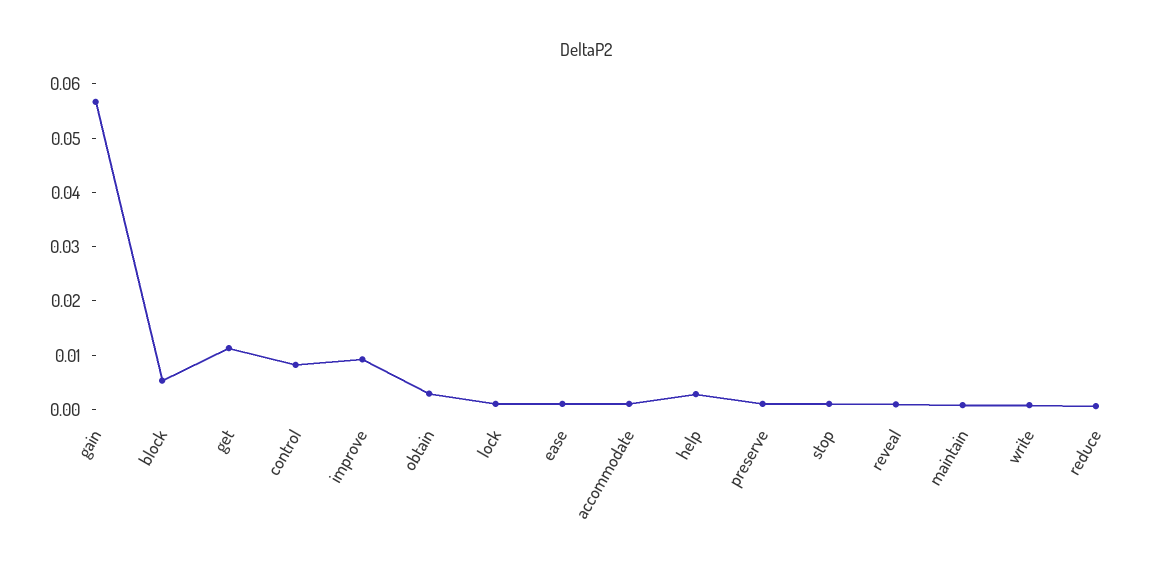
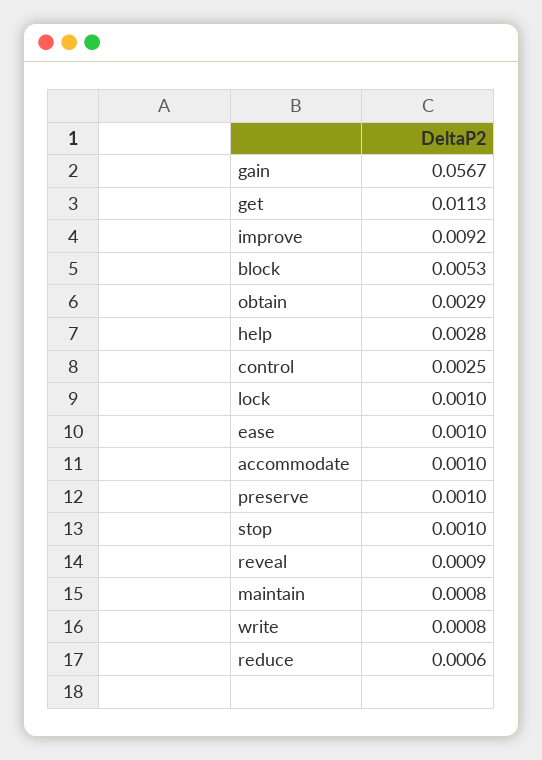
control: 0.008 -> 0.0025

